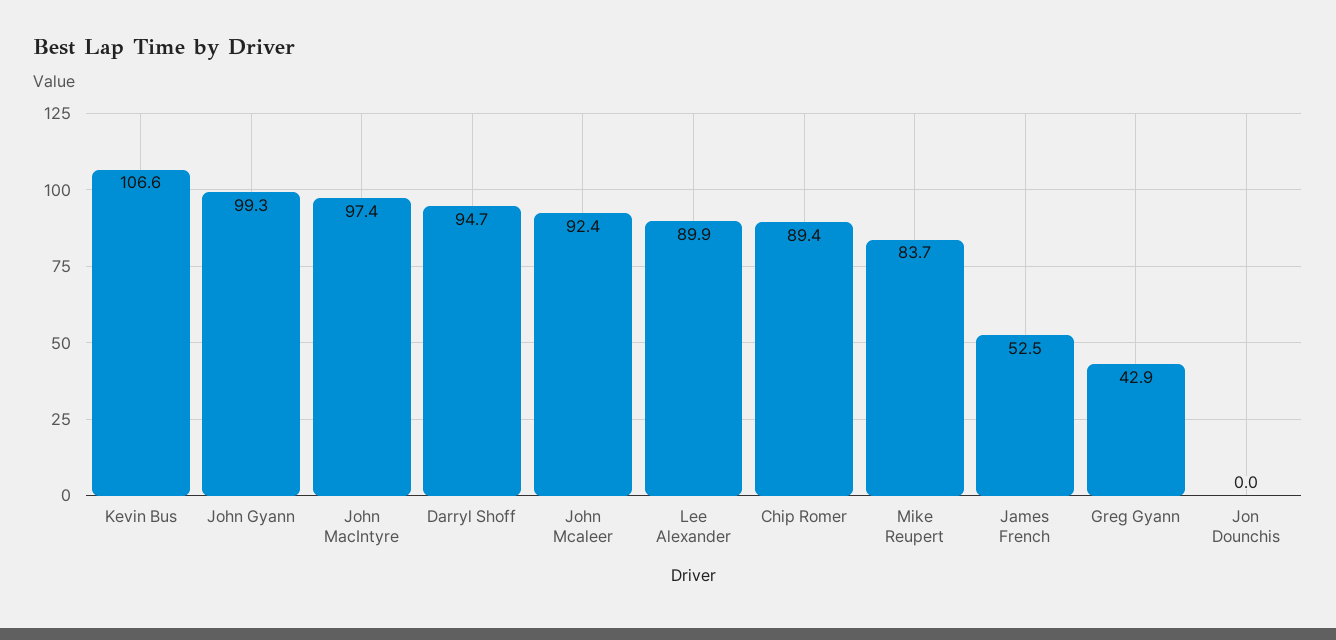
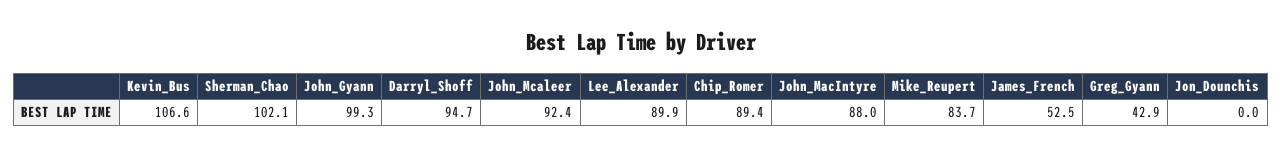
John MacIntyre: 97.4 -> 88
Sherman_Chao: none -> 102.1

